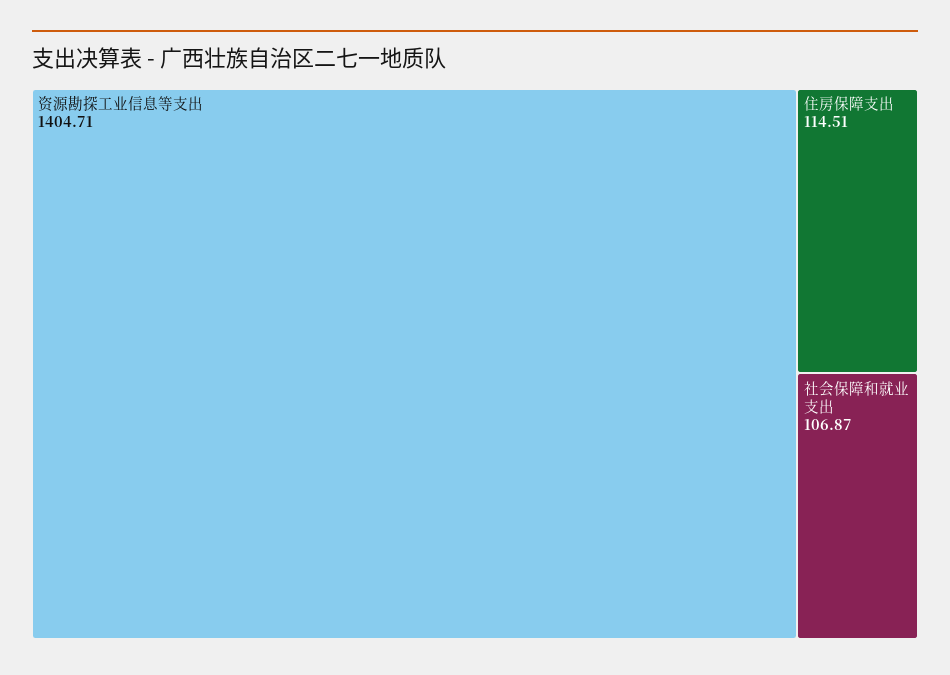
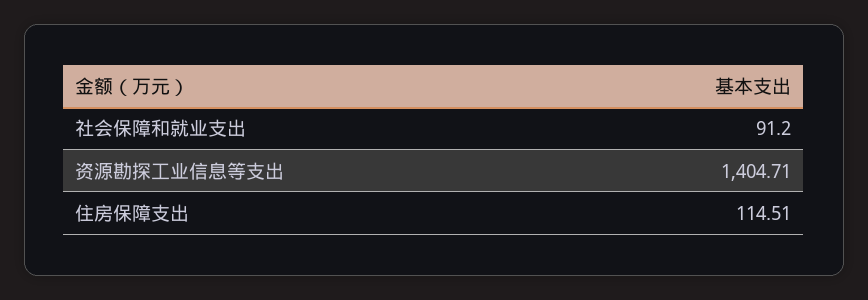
社会保障和就业支出: 106.87 -> 91.2

